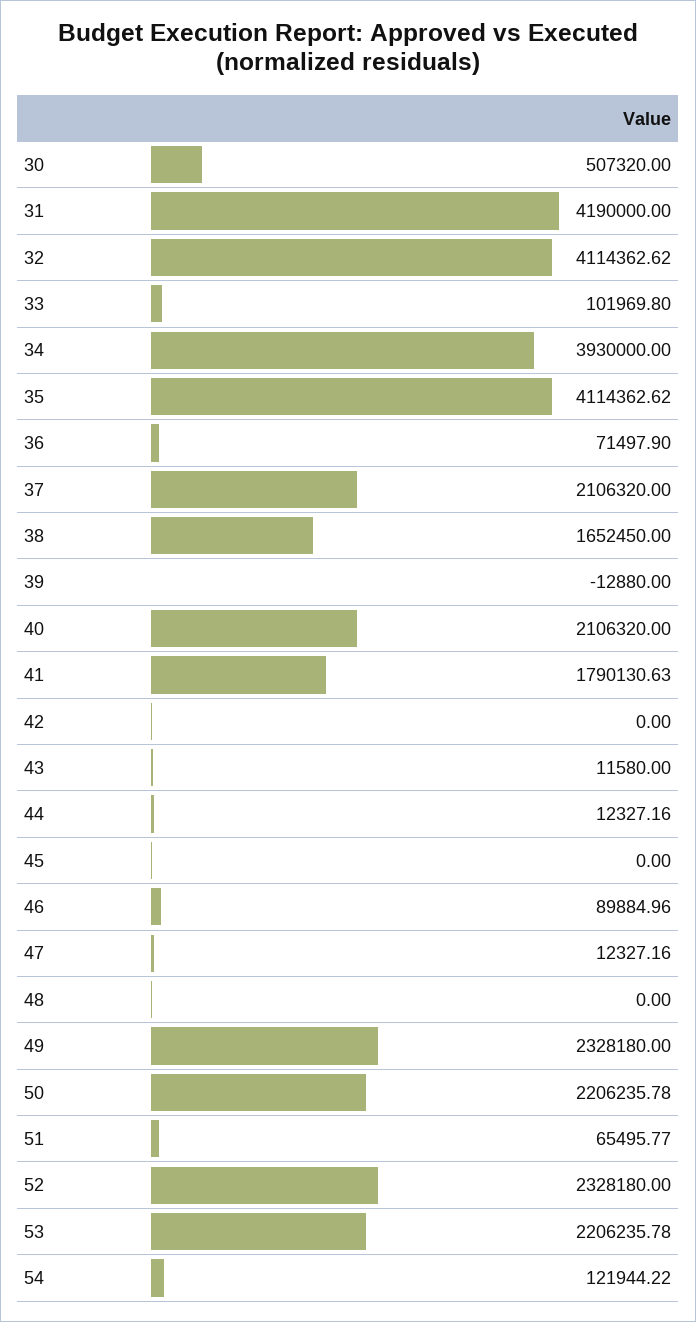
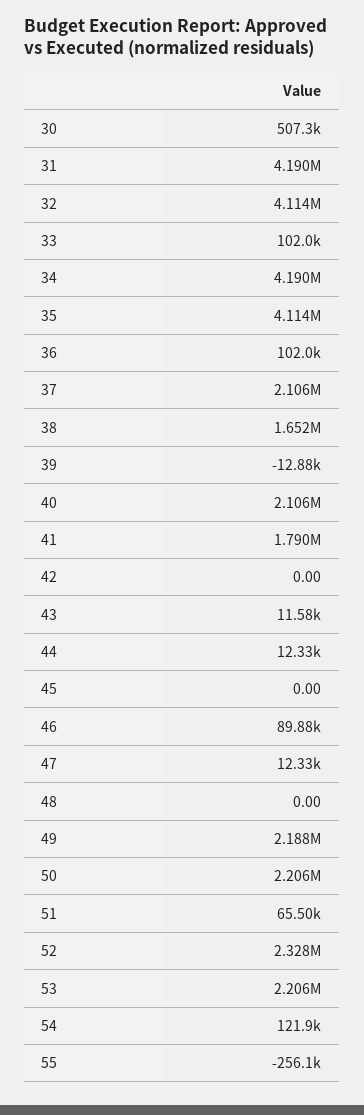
34: 3930000 -> 4190000
36: 71497.9 -> 102000
49: 2328180 -> 2188000
55: none -> -256100

